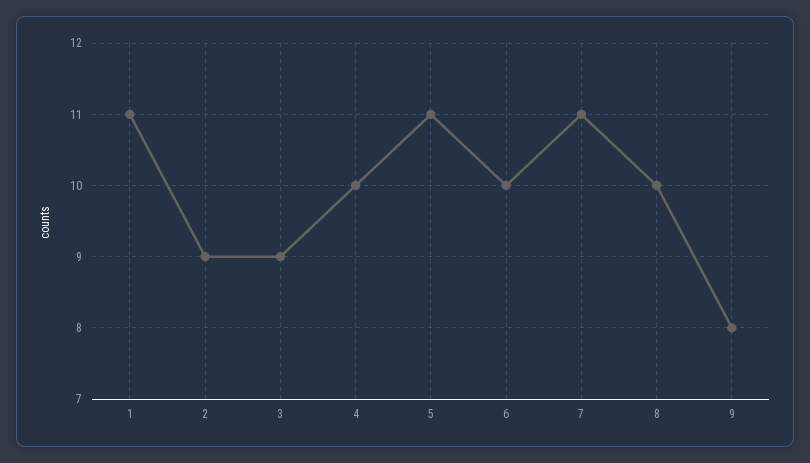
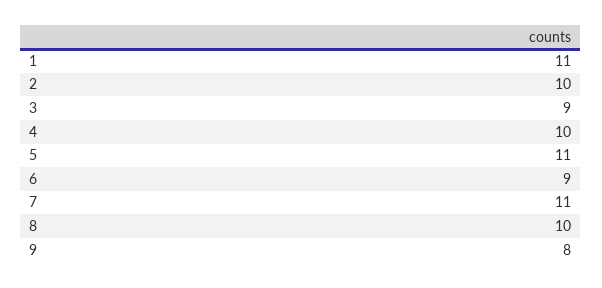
2: 9 -> 10
6: 10 -> 9

